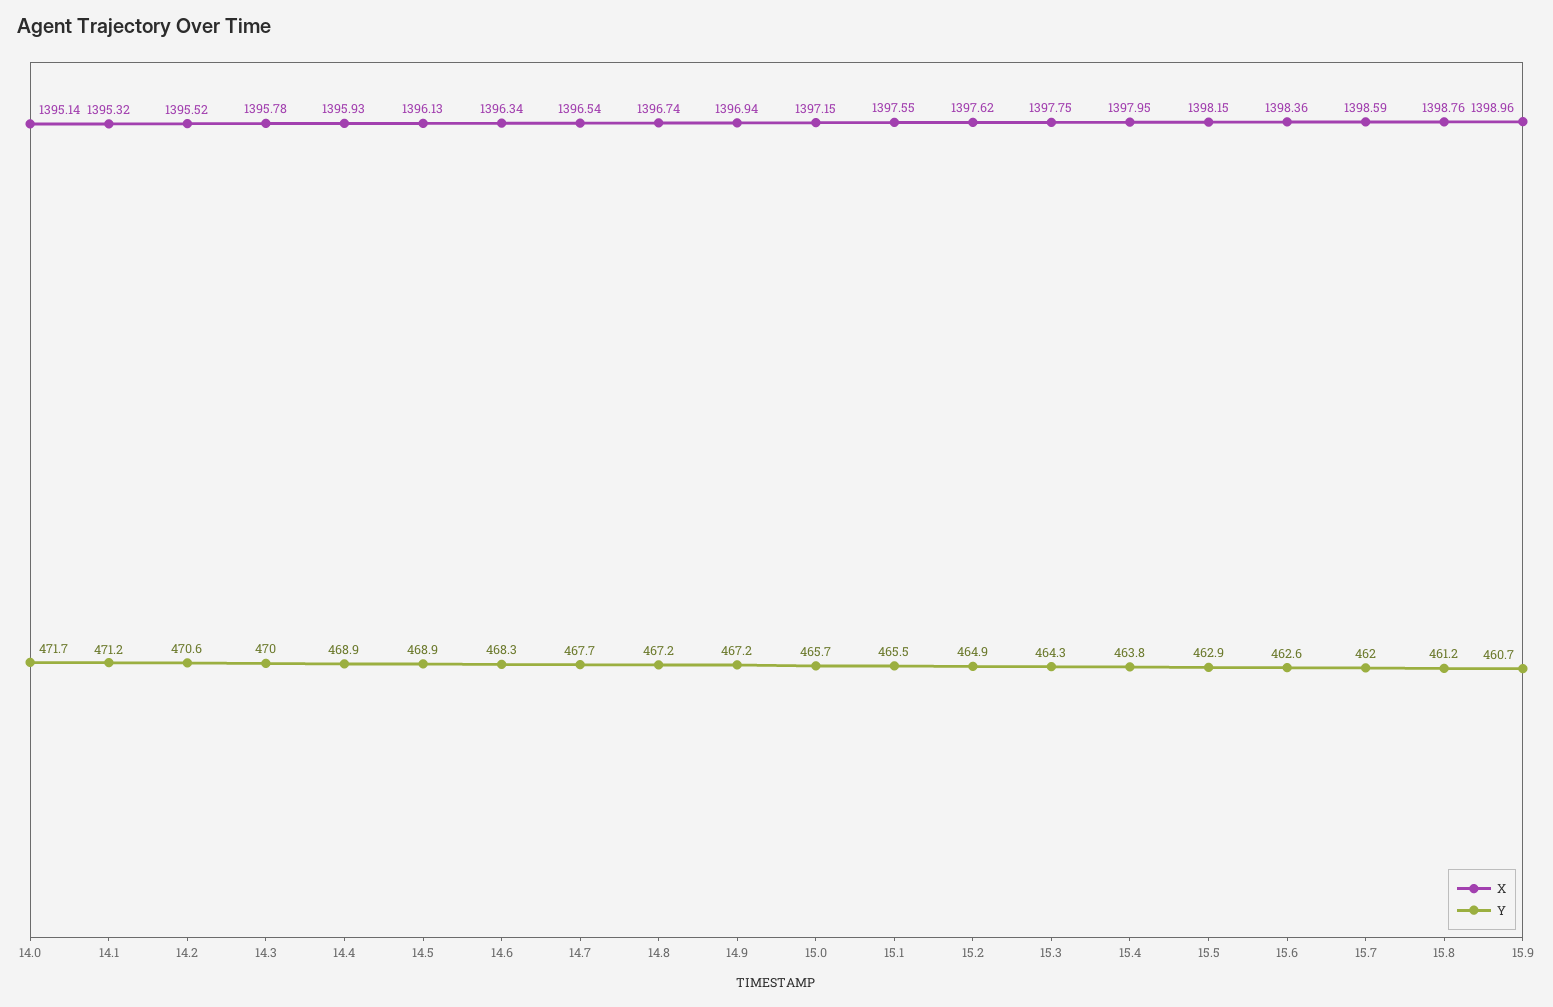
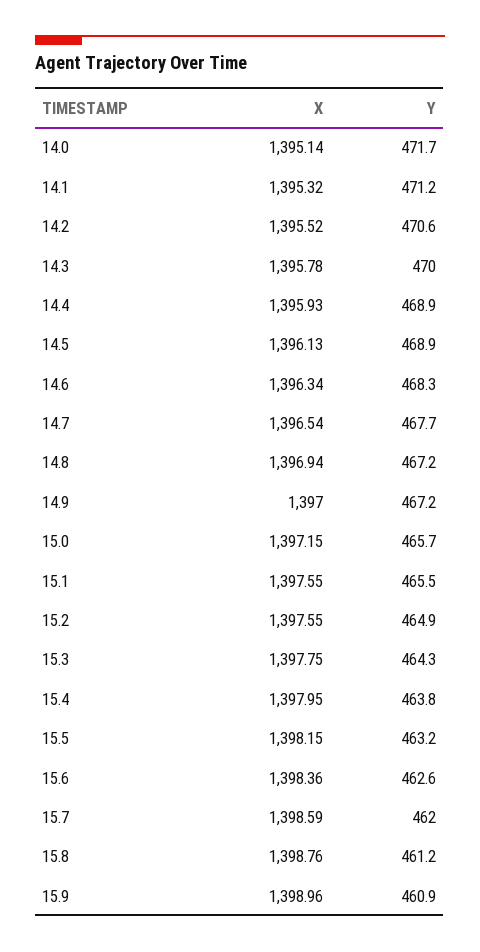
X, 14.8: 1396.74 -> 1396.94
X, 14.9: 1396.94 -> 1397
X, 15.2: 1397.62 -> 1397.55
Y, 15.5: 462.9 -> 463.2
Y, 15.9: 460.7 -> 460.9

